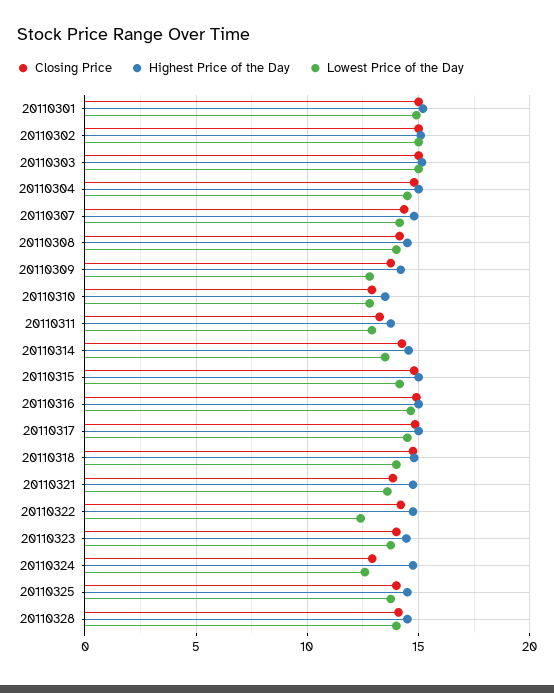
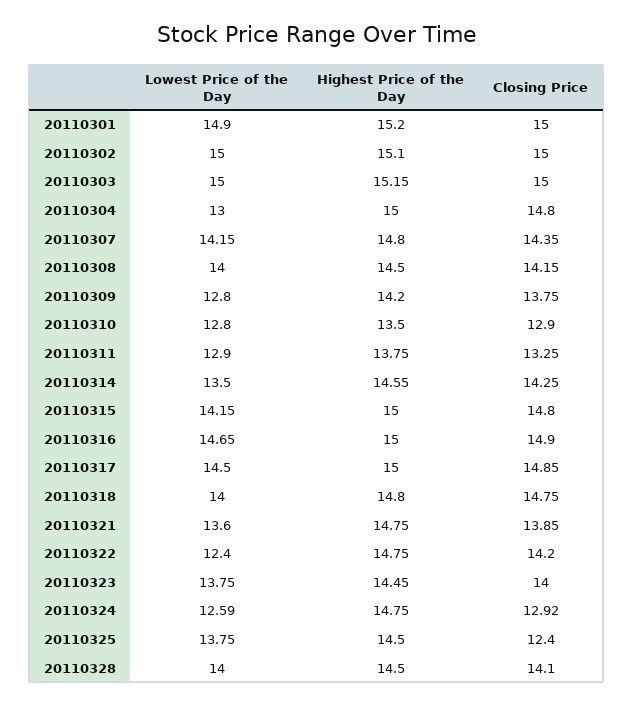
Lowest Price of the Day, 20110304: 14.5 -> 13
Closing Price, 20110325: 14 -> 12.4

